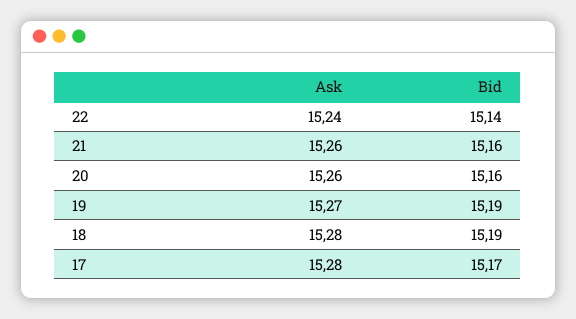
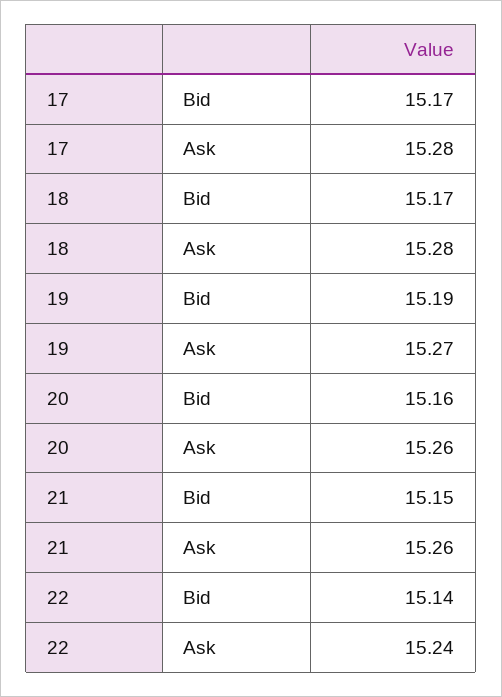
Bid, 21: 15.16 -> 15.15
Bid, 18: 15.19 -> 15.17

